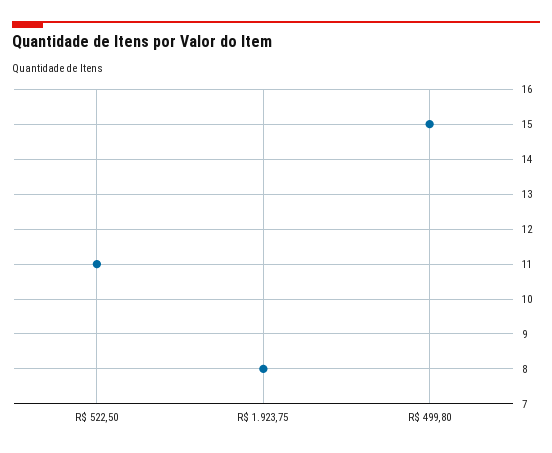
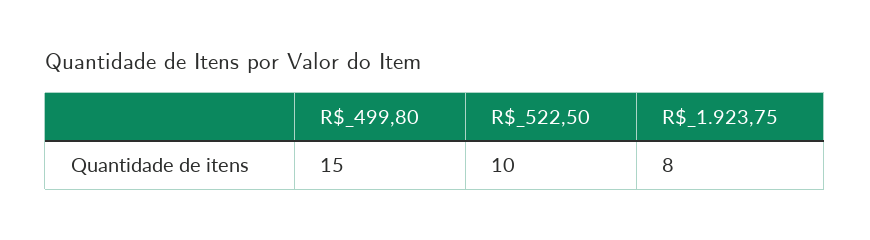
R$ 522,50: 11 -> 10

